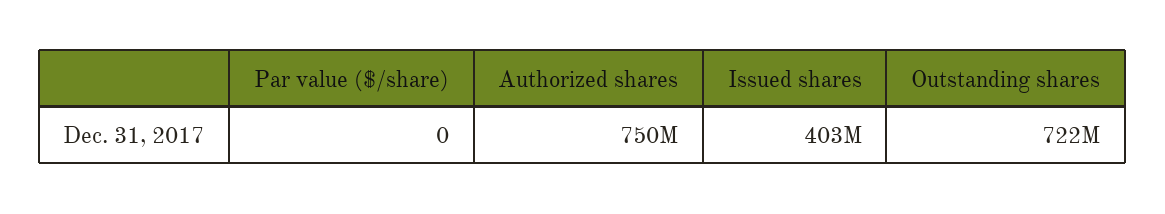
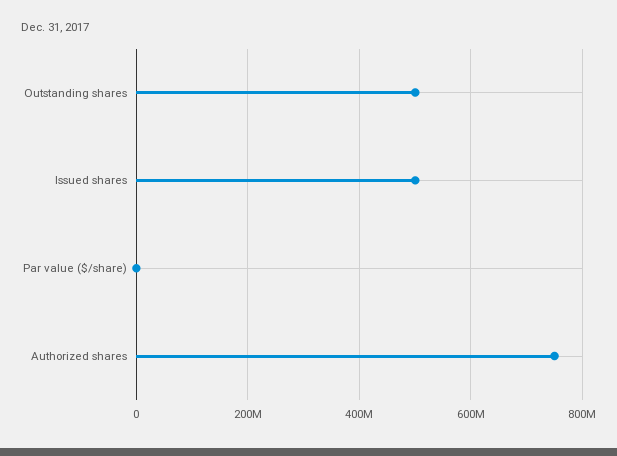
Issued shares: 403000000 -> 500000000
Outstanding shares: 722000000 -> 500000000

